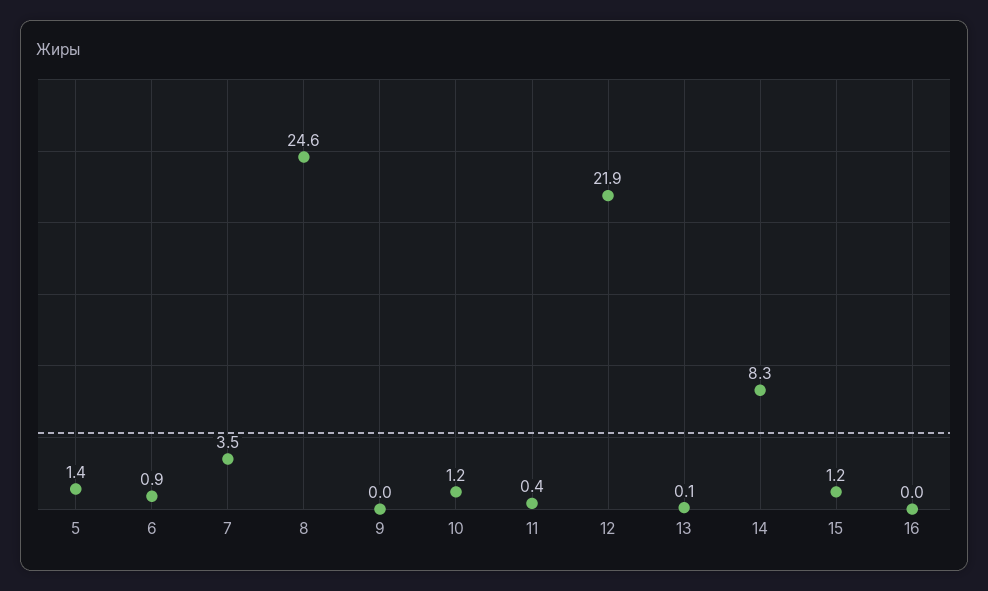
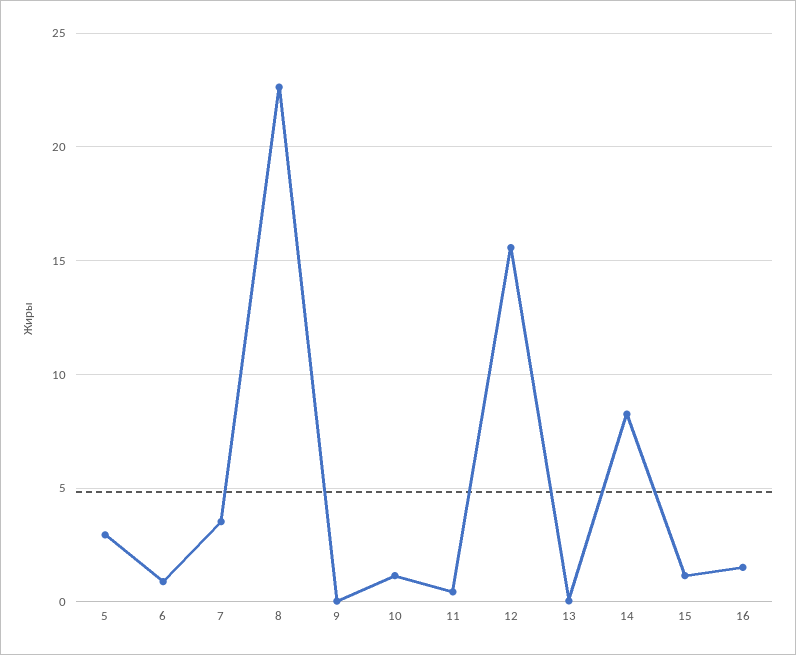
5: 1.4 -> 3
8: 24.6 -> 22.5
12: 21.9 -> 15.5
16: 0 -> 1.5

